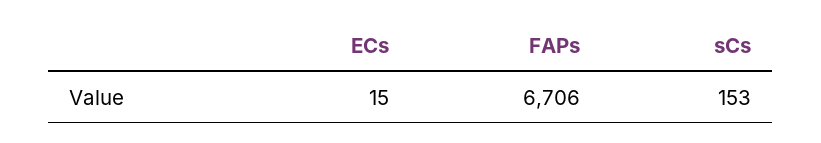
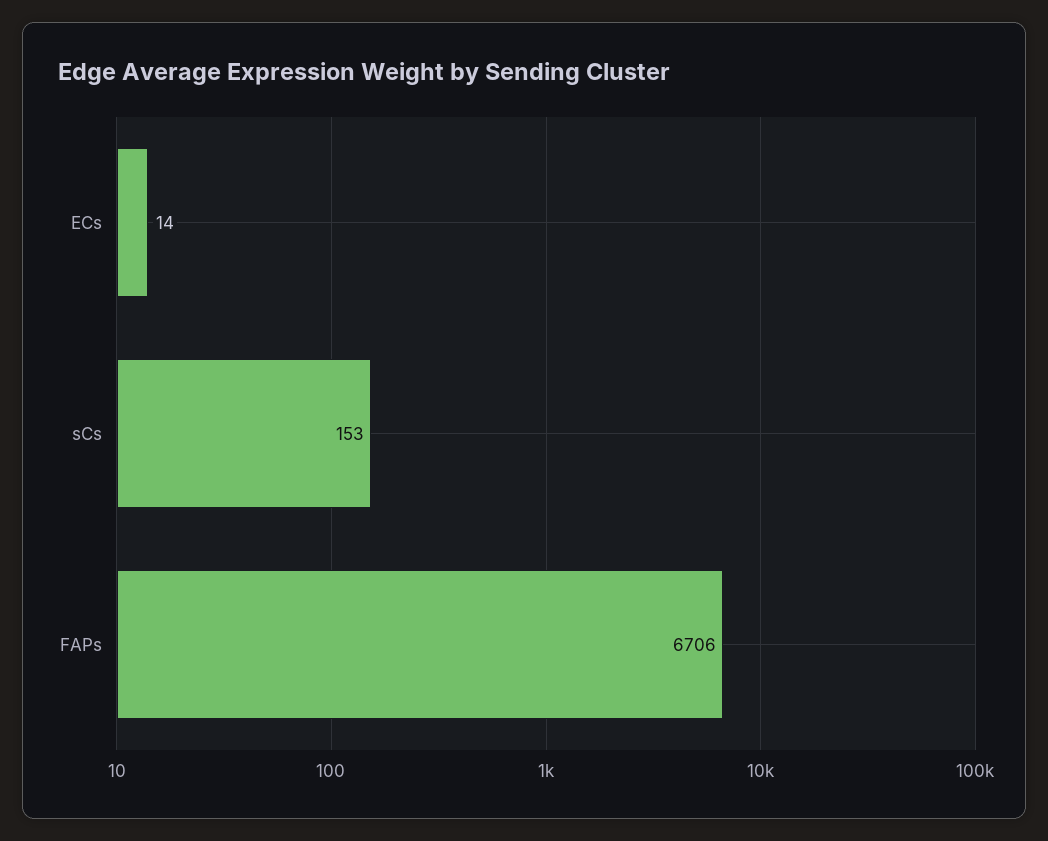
ECs: 15 -> 14

